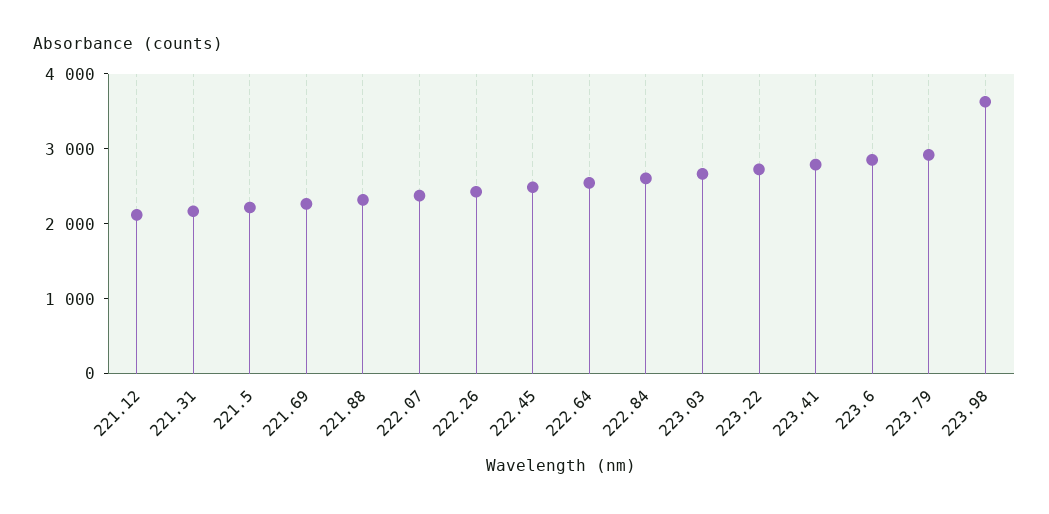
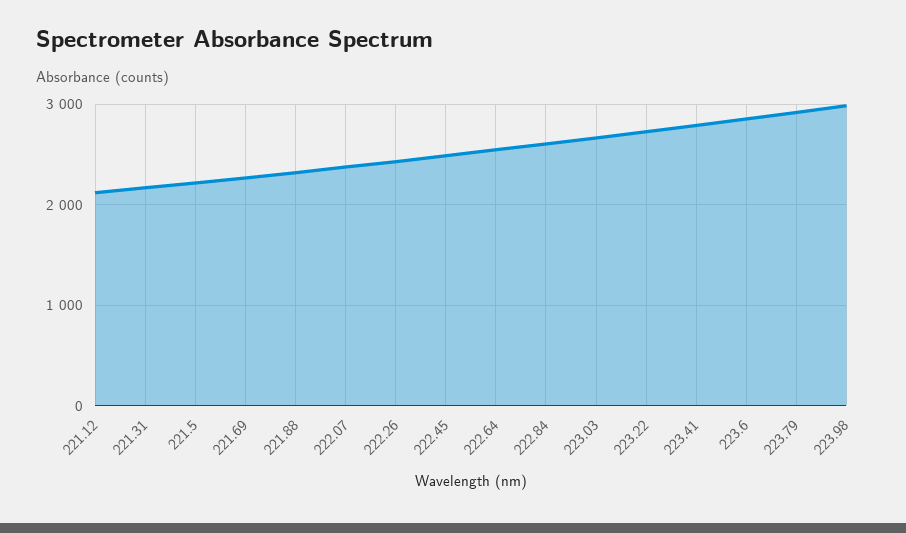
223.98: 3600 -> 3000

